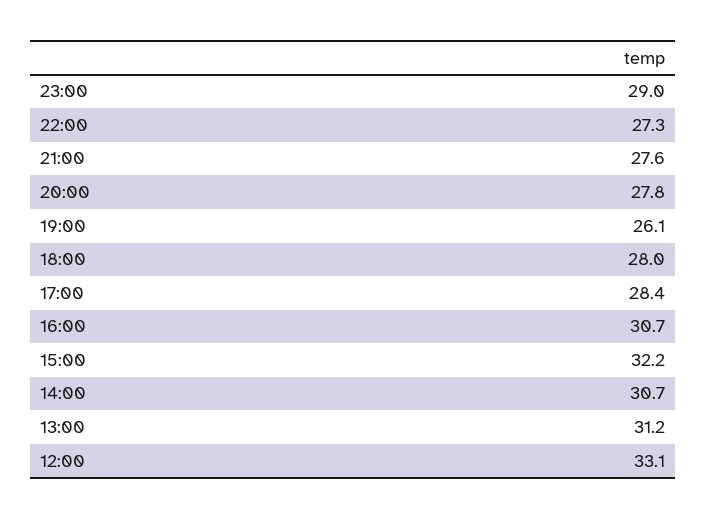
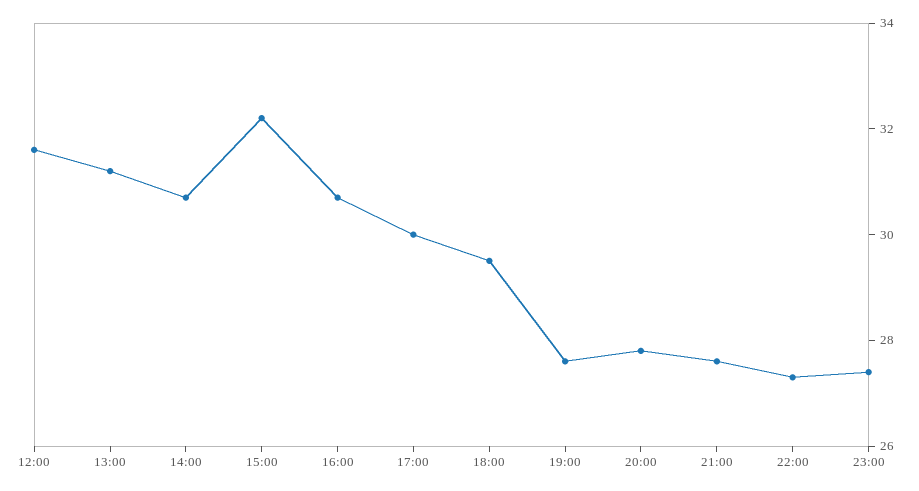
23:00: 29 -> 27.5
19:00: 26.1 -> 27.5
18:00: 28 -> 29.5
17:00: 28.4 -> 30
12:00: 33.1 -> 31.5

